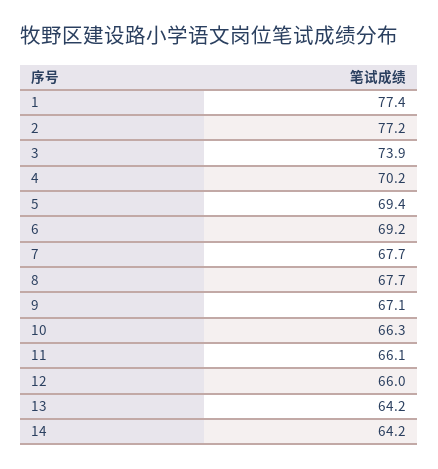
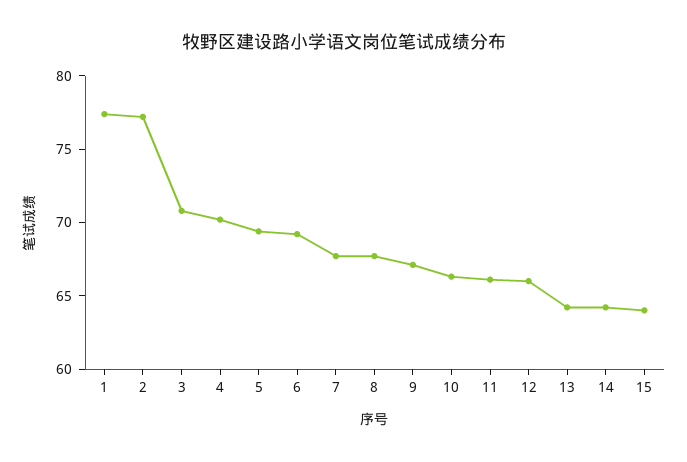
3: 73.9 -> 71
15: none -> 64

